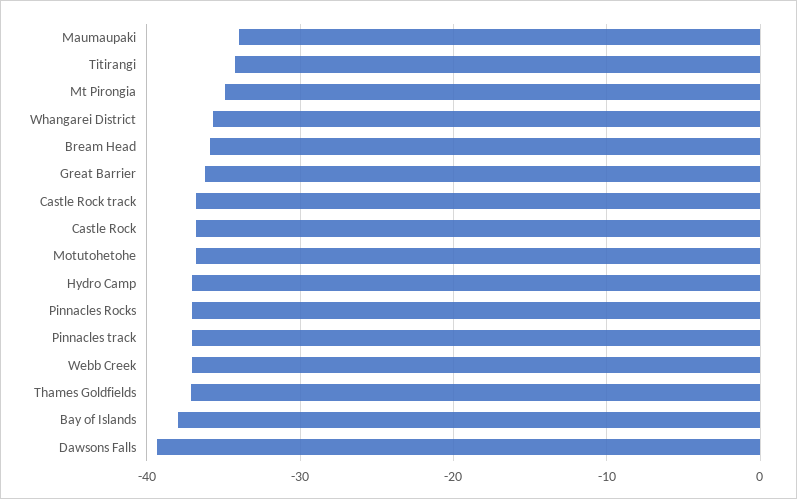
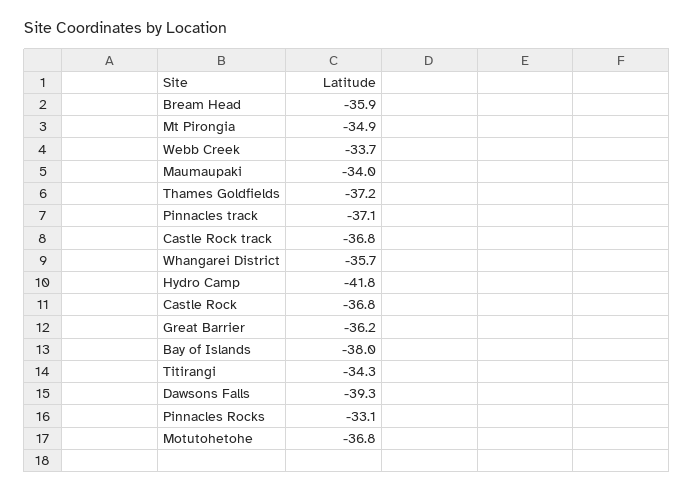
Hydro Camp: -37 -> -41.8
Pinnacles Rocks: -37 -> -33.1
Webb Creek: -37 -> -33.7

